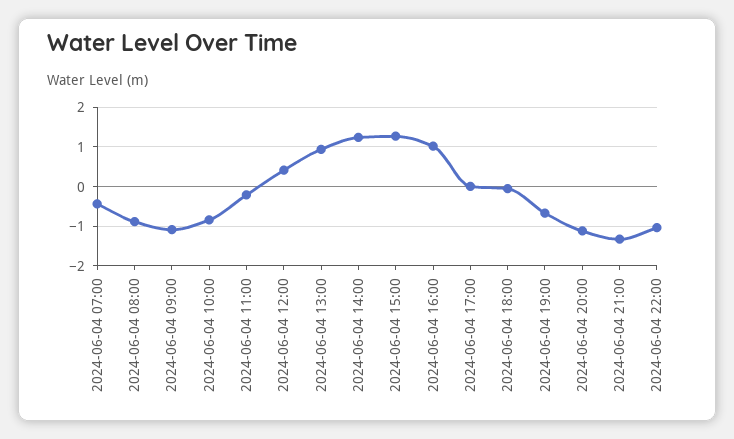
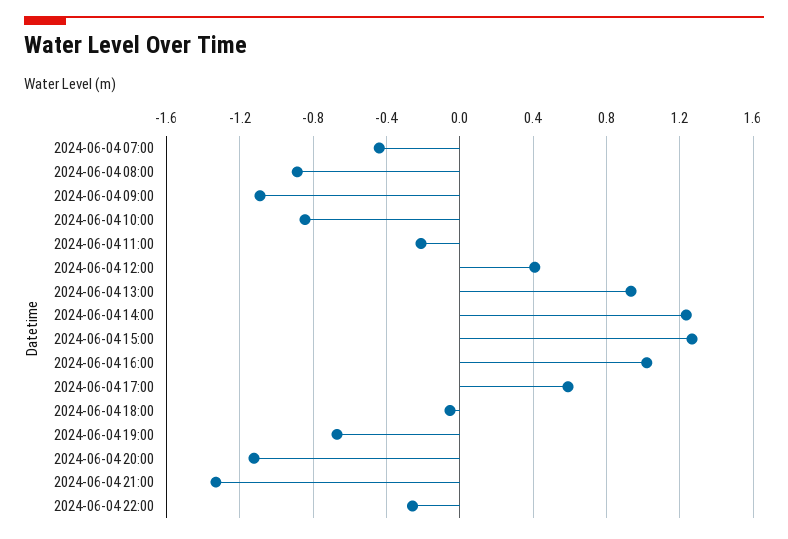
2024-06-04 17:00: 0 -> 0.6
2024-06-04 22:00: -1 -> -0.25

